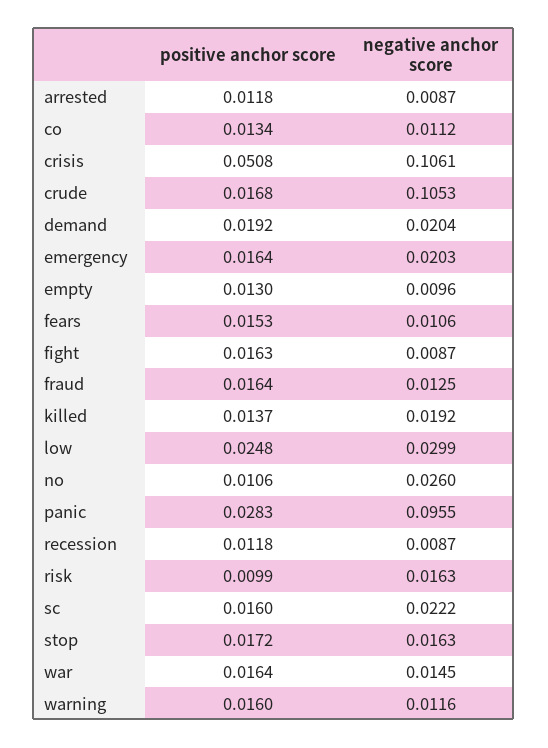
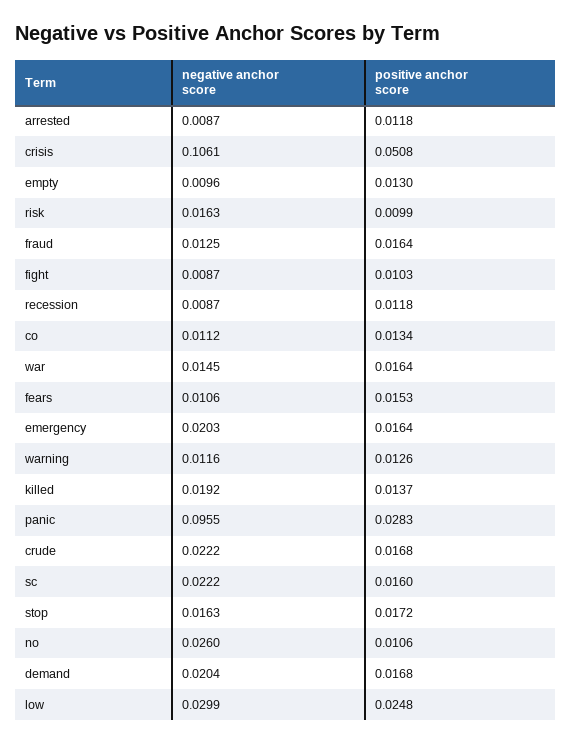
negative anchor score, crude: 0.1053 -> 0.0222
positive anchor score, demand: 0.0192 -> 0.0168
positive anchor score, fight: 0.0163 -> 0.0103
positive anchor score, warning: 0.016 -> 0.0126

